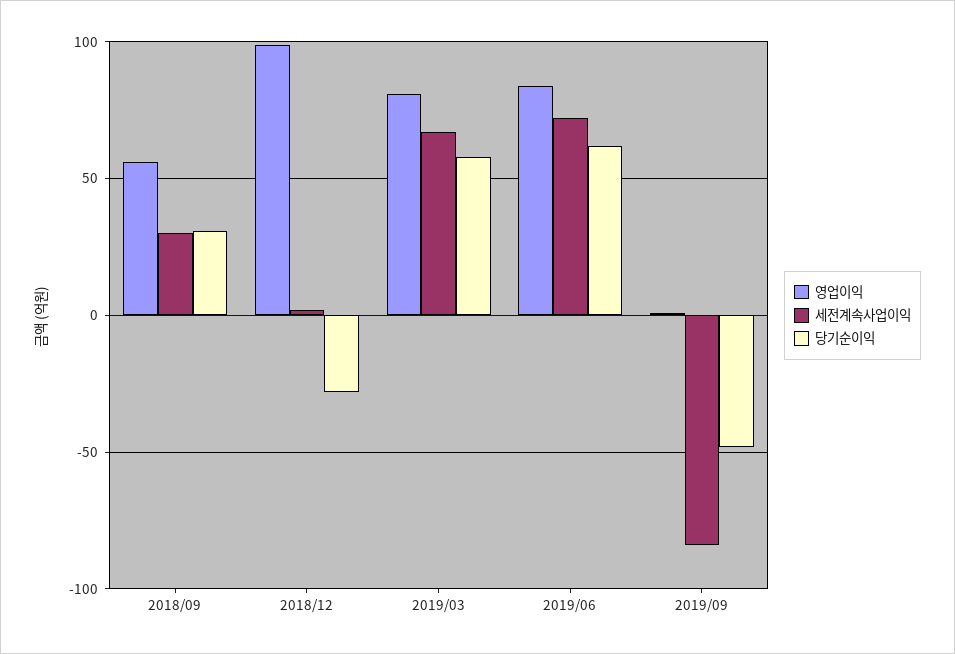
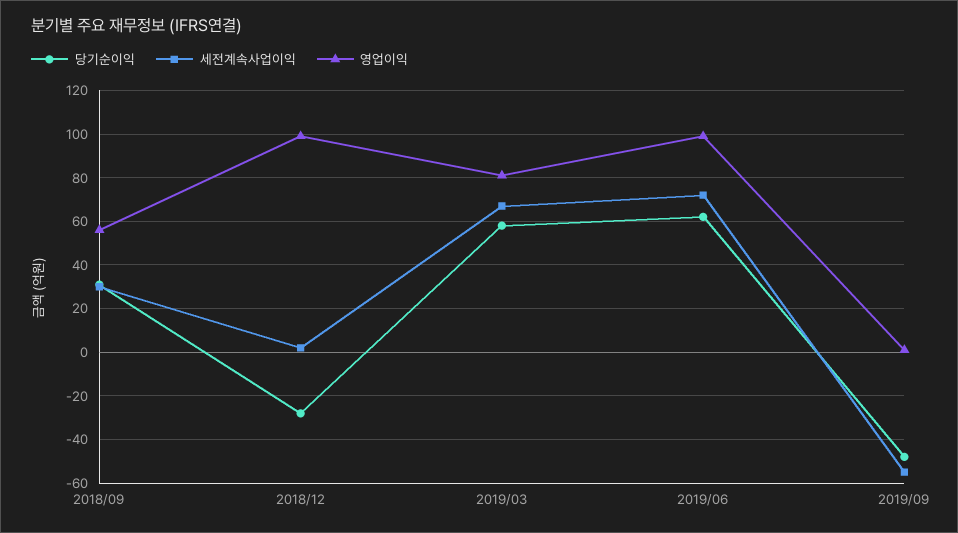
영업이익, 2019/06: 85 -> 100
세전계속사업이익, 2019/09: -85 -> -55

